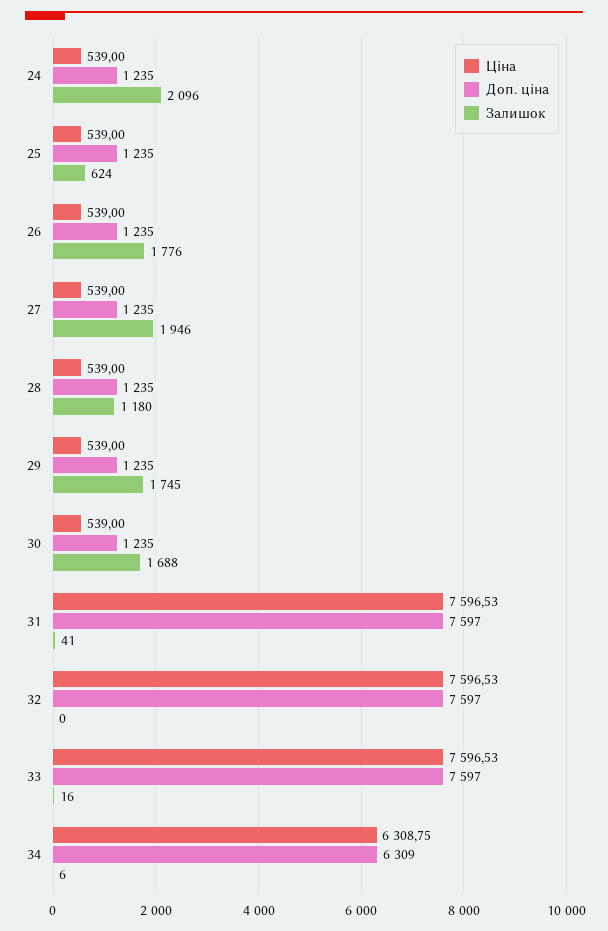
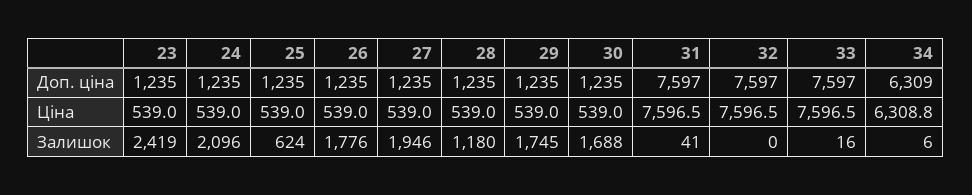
Доп. ціна, 23: none -> 1235
Ціна, 23: none -> 539
Залишок, 23: none -> 2419

